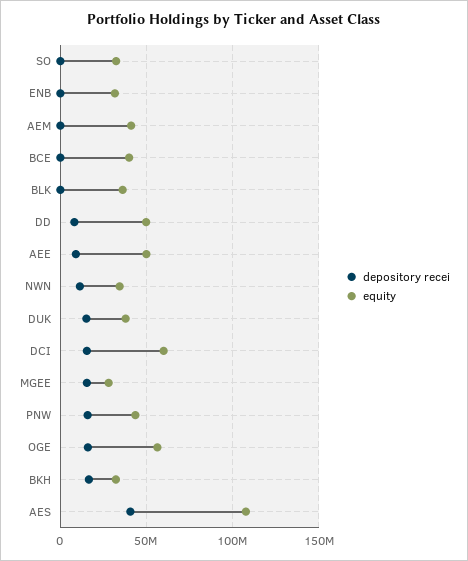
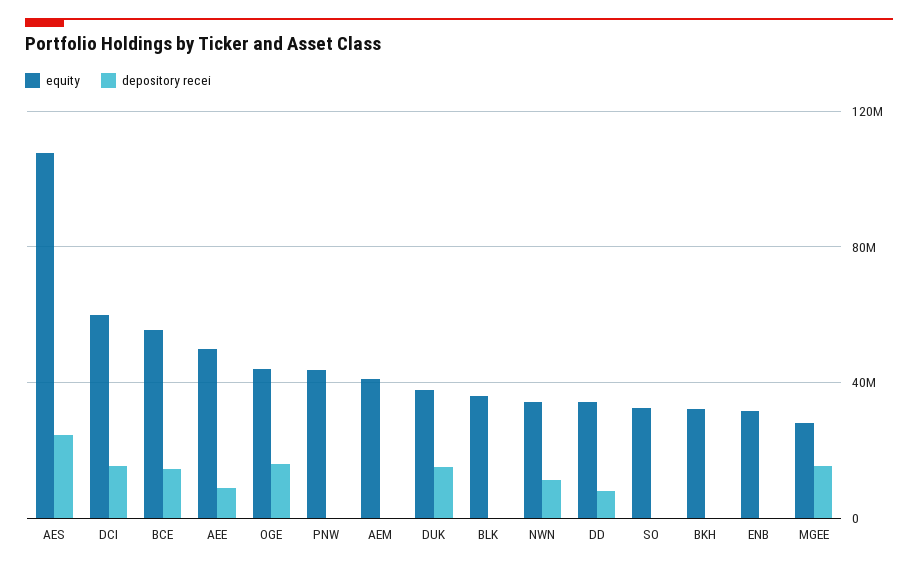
depository recei, BCE: 0 -> 15000000
equity, BCE: 40000000 -> 55000000
equity, DD: 50000000 -> 35000000
depository recei, PNW: 15000000 -> 0
equity, OGE: 55000000 -> 45000000
depository recei, BKH: 15000000 -> 0
depository recei, AES: 40000000 -> 25000000

